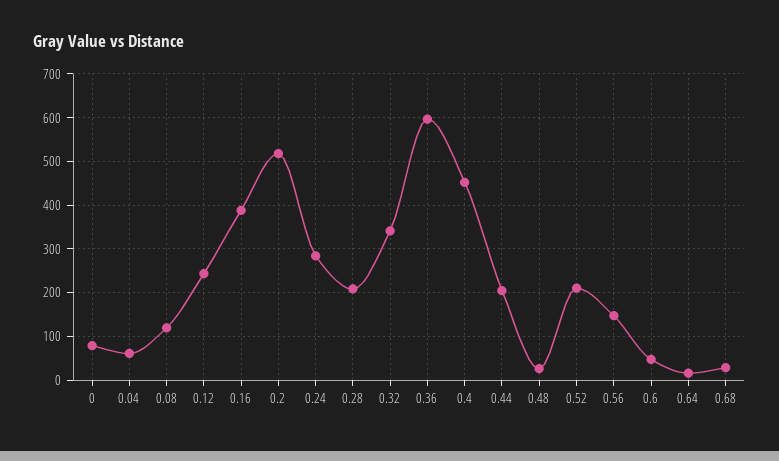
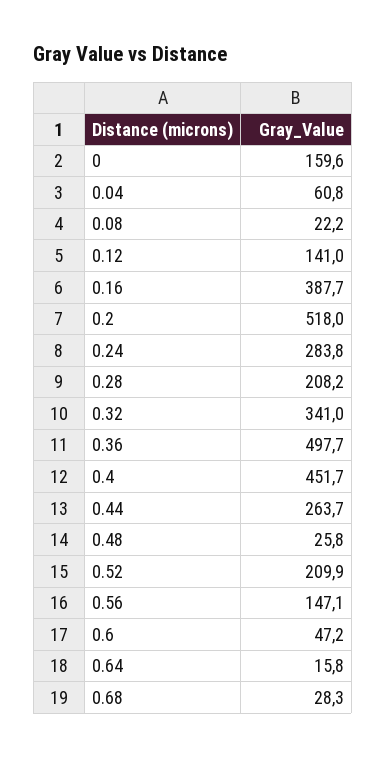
0: 80 -> 159.6
0.08: 120 -> 22.2
0.12: 240 -> 141
0.36: 600 -> 497.7
0.44: 200 -> 263.7

